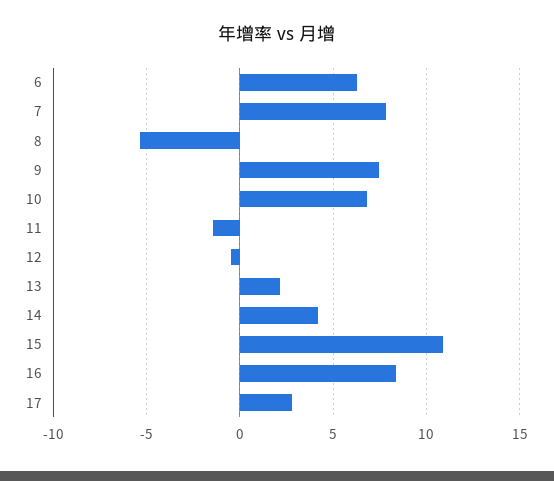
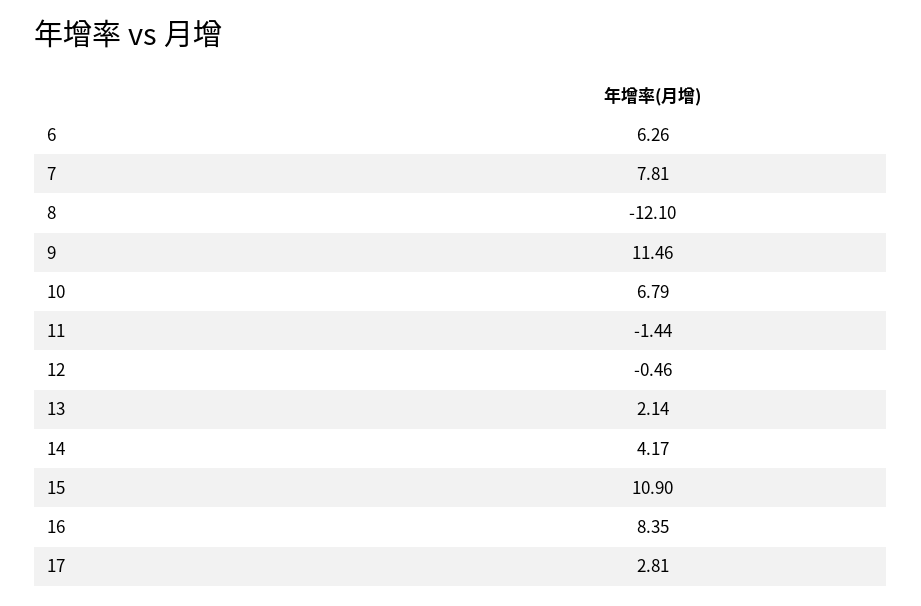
8: -5.5 -> -12.1
9: 7.5 -> 11.46

